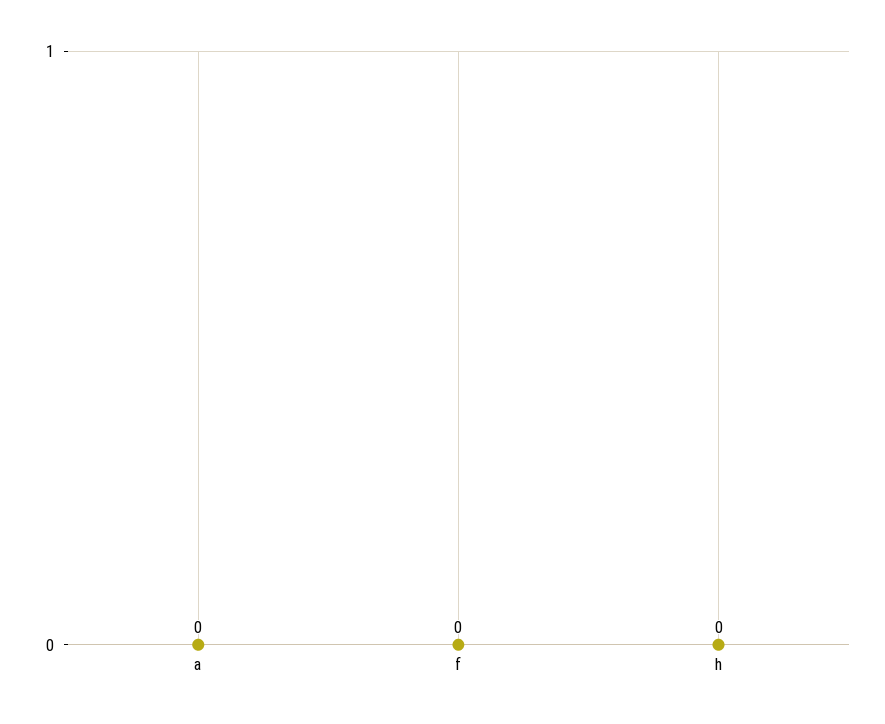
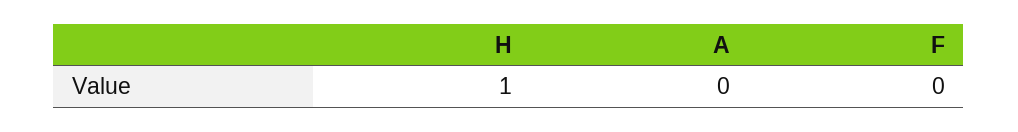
h: 0 -> 1

